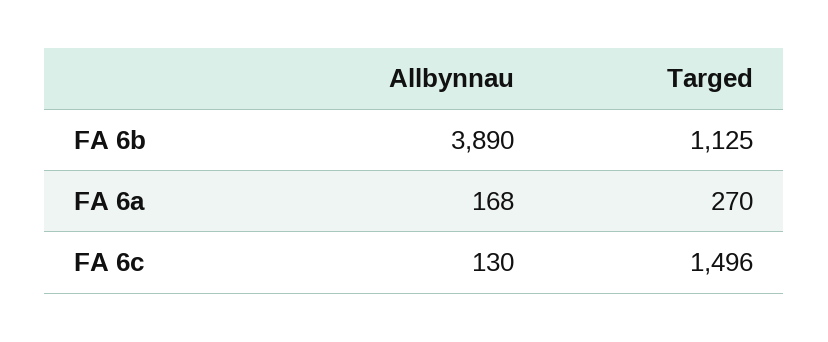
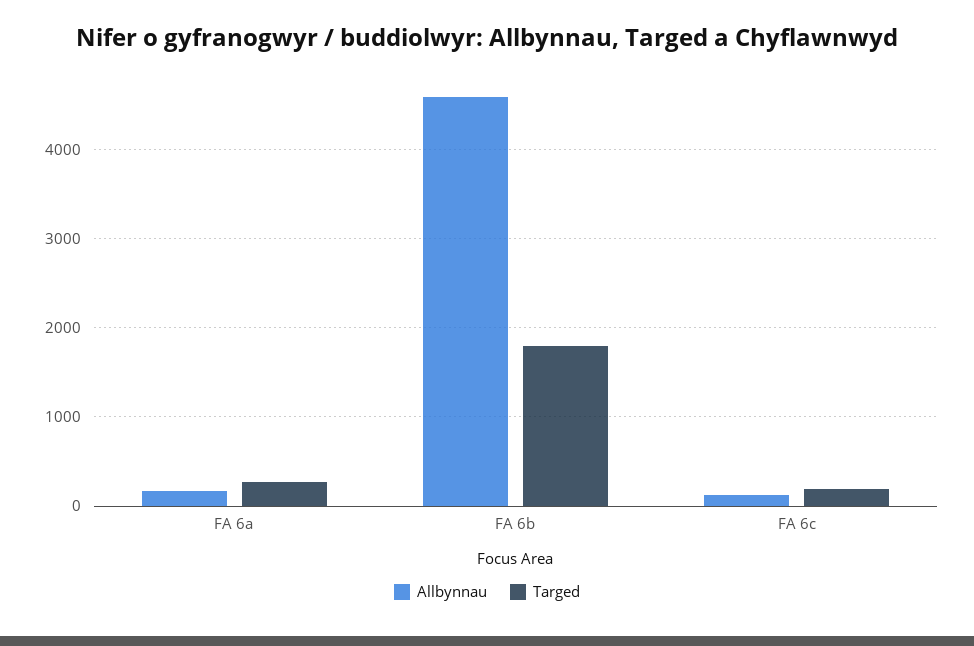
Allbynnau, FA 6b: 3890 -> 4600
Targed, FA 6b: 1125 -> 1800
Targed, FA 6c: 1496 -> 200

